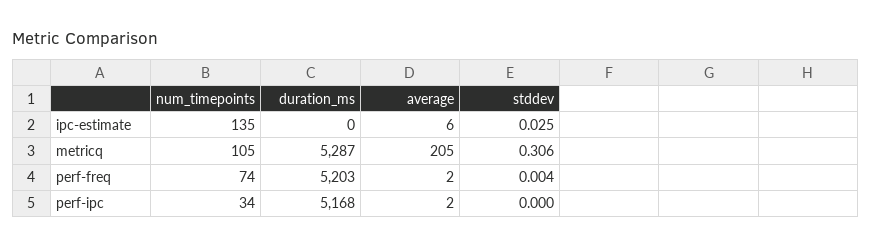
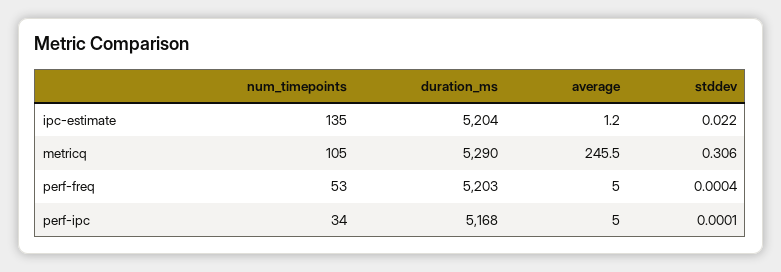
duration_ms, ipc-estimate: 0 -> 5204
average, ipc-estimate: 6 -> 1.2
stddev, ipc-estimate: 0.025 -> 0.022
duration_ms, metricq: 5287 -> 5290
average, metricq: 205 -> 245.5
num_timepoints, perf-freq: 74 -> 53
average, perf-freq: 2 -> 5
stddev, perf-freq: 0.004 -> 0.0004
average, perf-ipc: 2 -> 5

